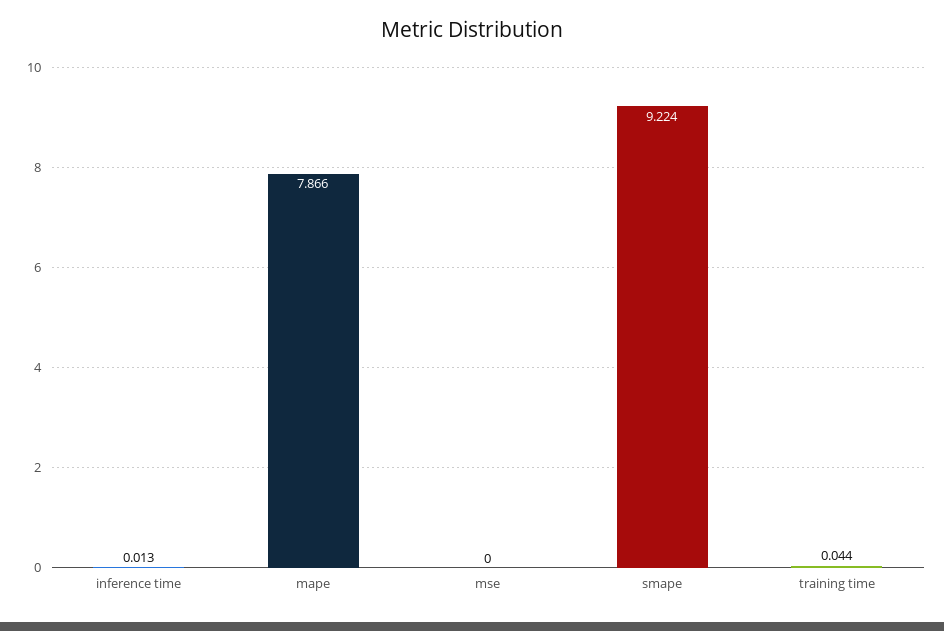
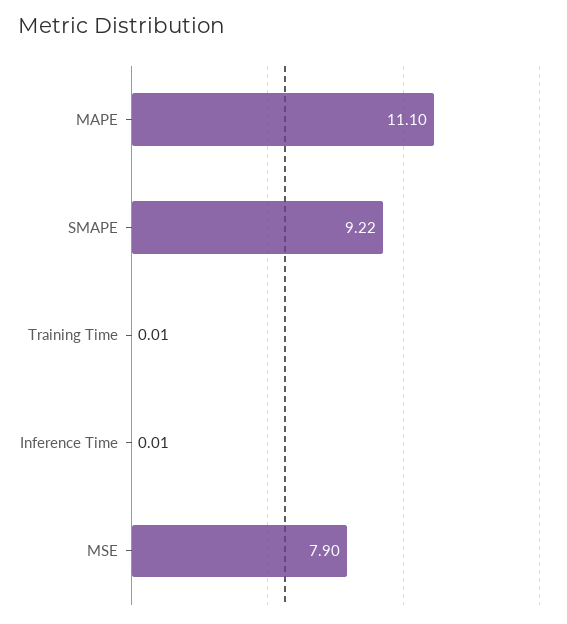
mape: 7.866 -> 11.1
mse: 0 -> 7.9
training time: 0.044 -> 0.01

